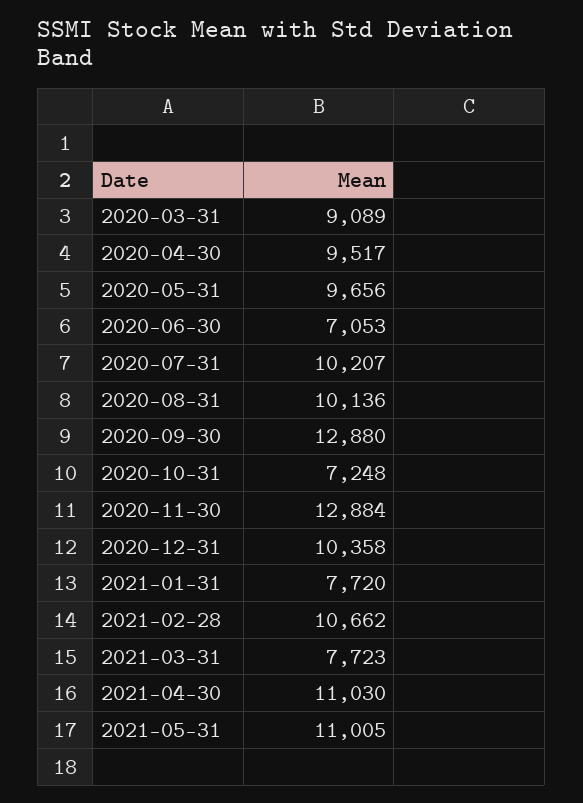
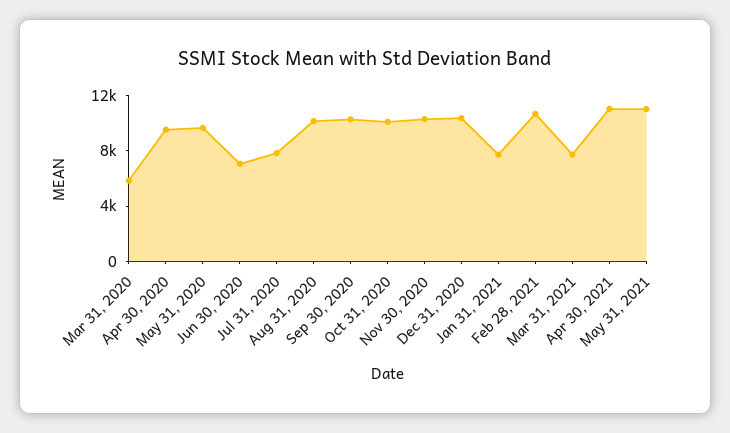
2020-03-31: 9089 -> 6000
2020-07-31: 10207 -> 8000
2020-09-30: 12880 -> 10000
2020-10-31: 7248 -> 10000
2020-11-30: 12884 -> 10000

